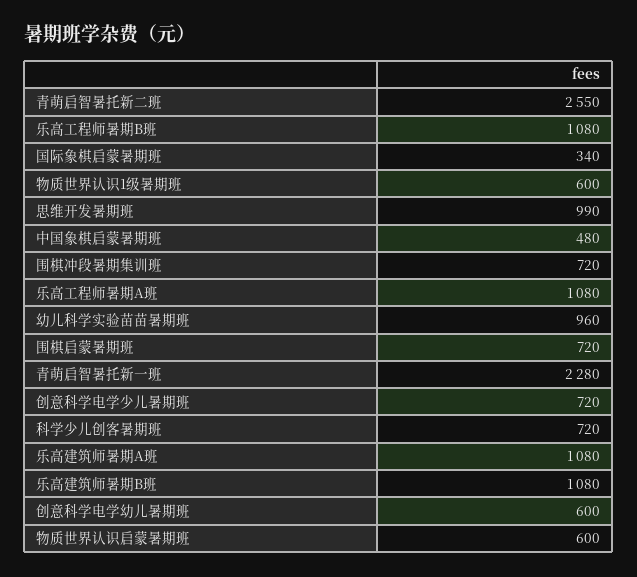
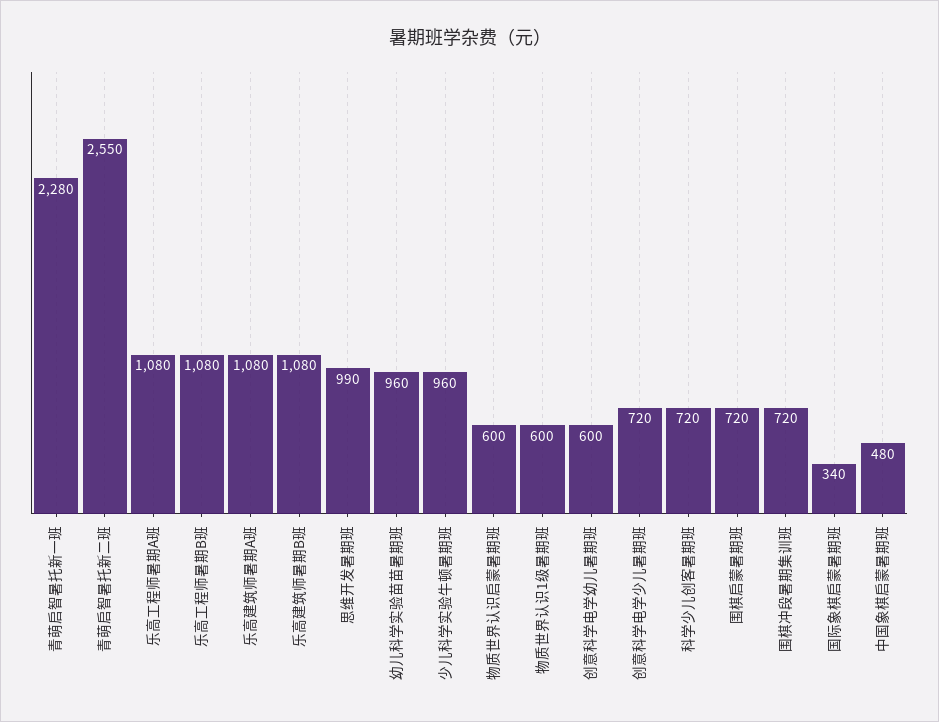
少儿科学实验牛顿暑期班: none -> 960

